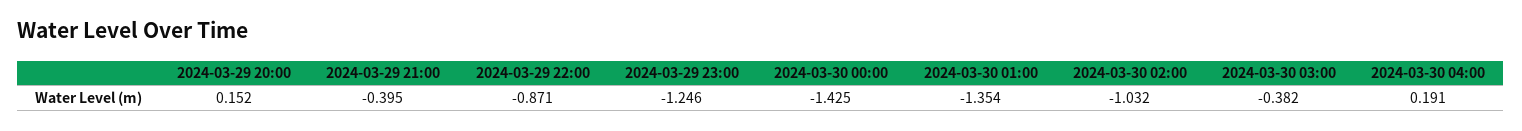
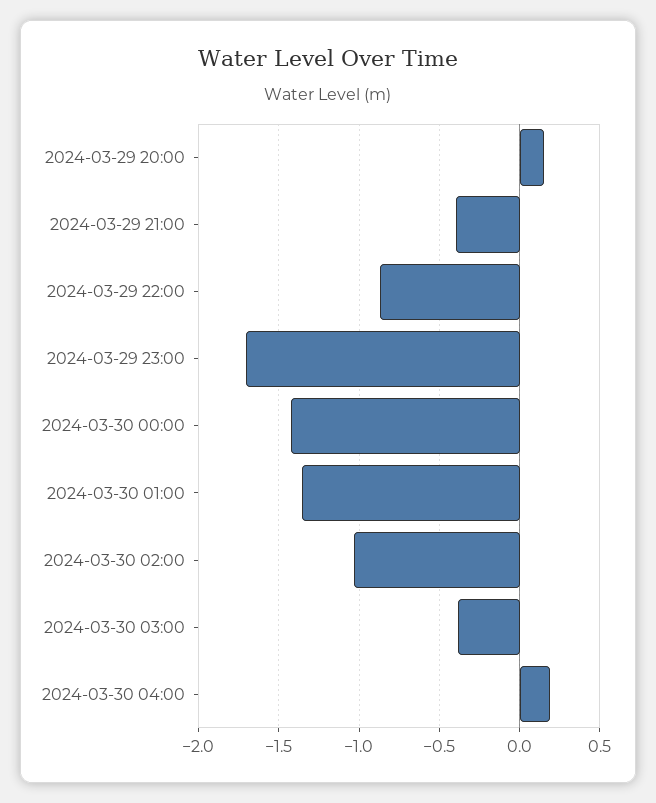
2024-03-29 23:00: -1.246 -> -1.7

